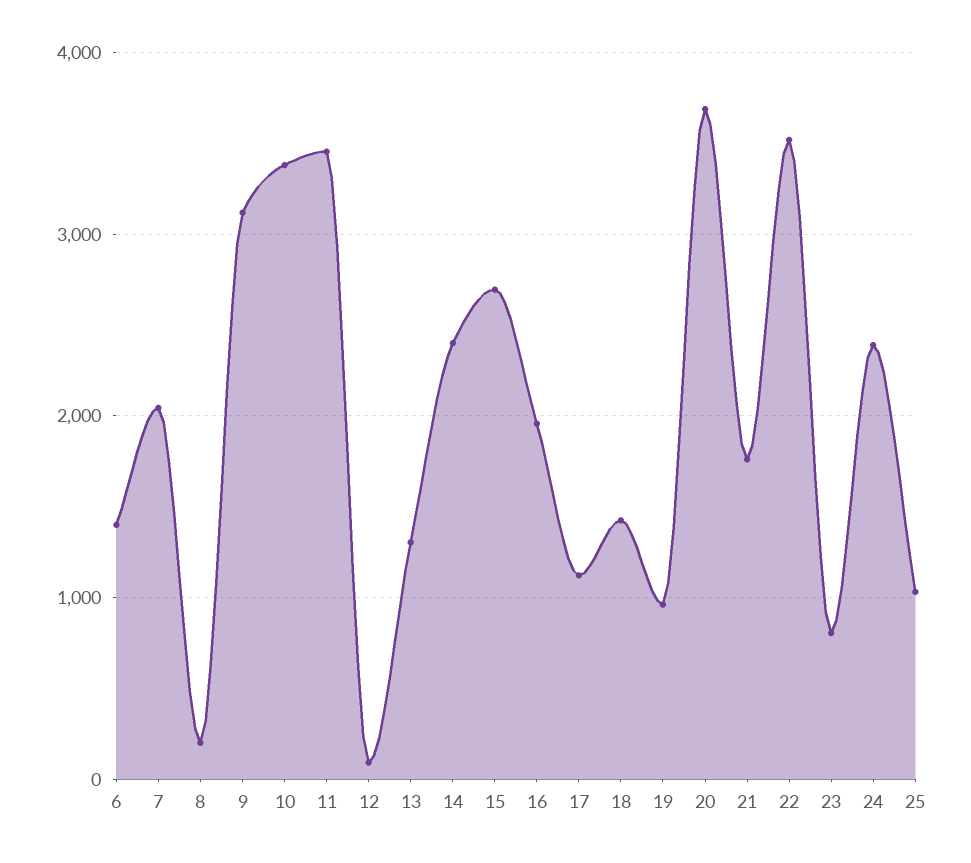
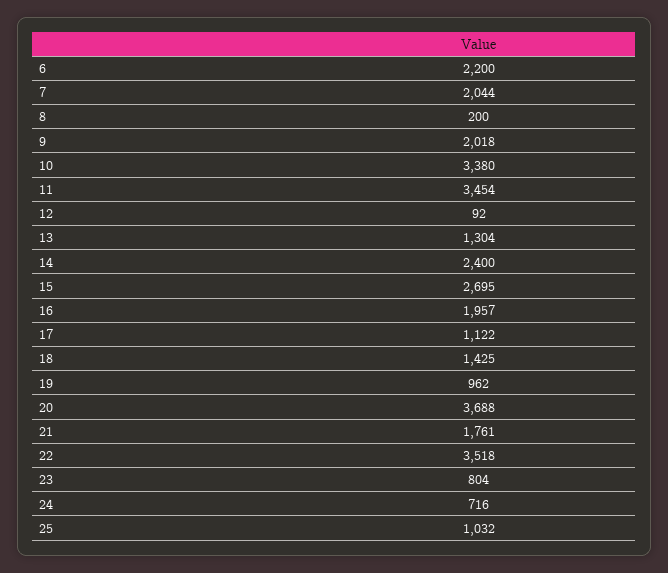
6: 1400 -> 2200
9: 3100 -> 2018
24: 2400 -> 716

